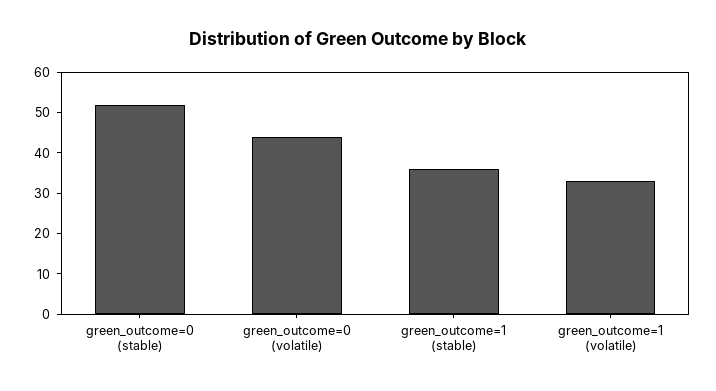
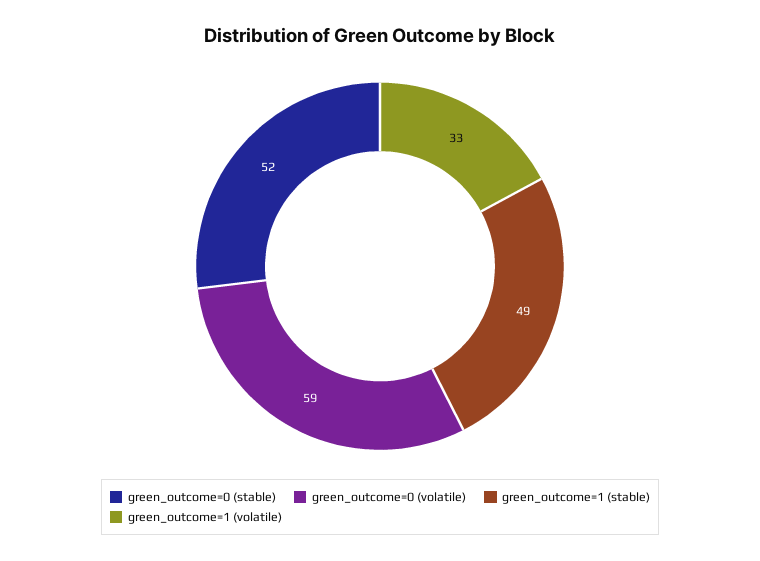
green_outcome=0 (volatile): 45 -> 59
green_outcome=1 (stable): 35 -> 49

